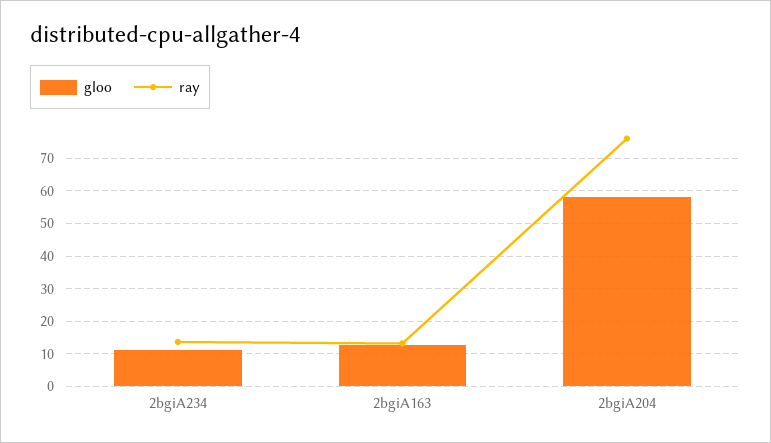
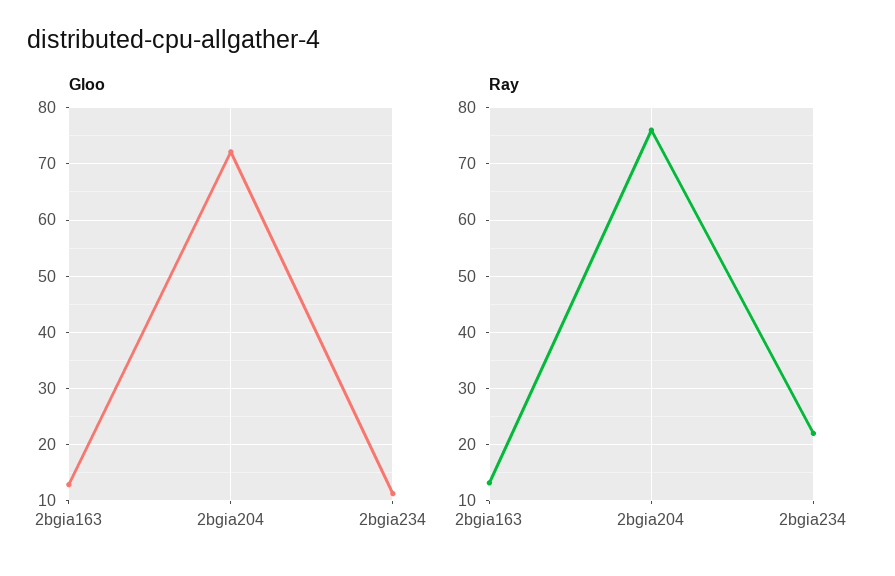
ray, 2bgiA234: 14 -> 22
gloo, 2bgiA204: 58 -> 72

